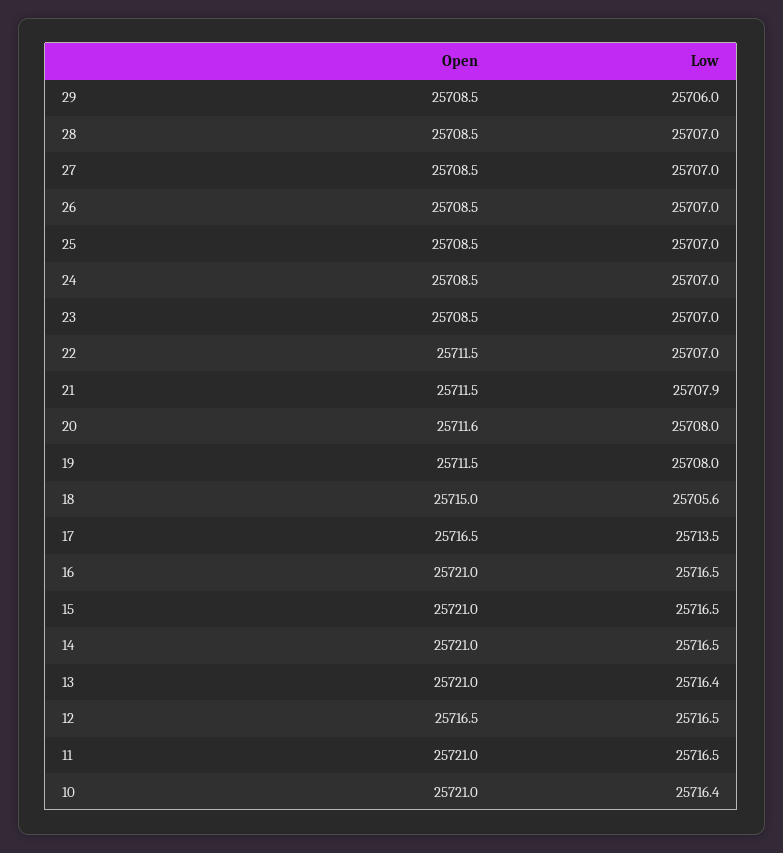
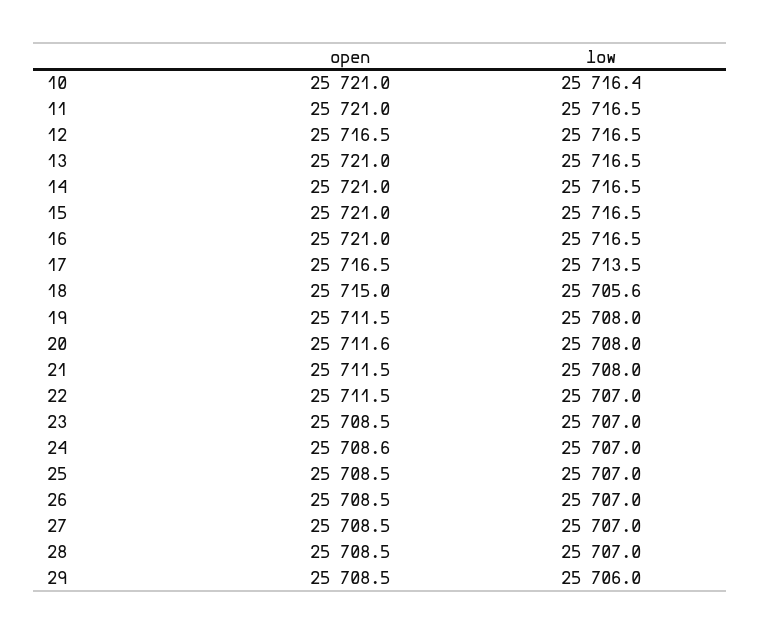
Open, 24: 25708.5 -> 25708.6
Low, 21: 25707.9 -> 25708
Low, 13: 25716.4 -> 25716.5

